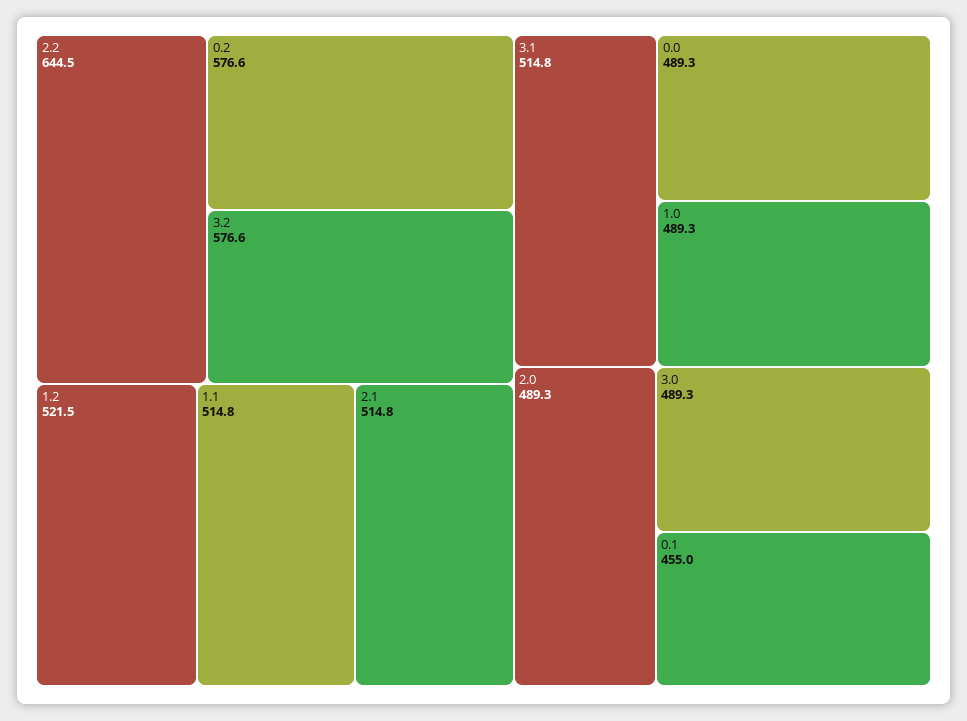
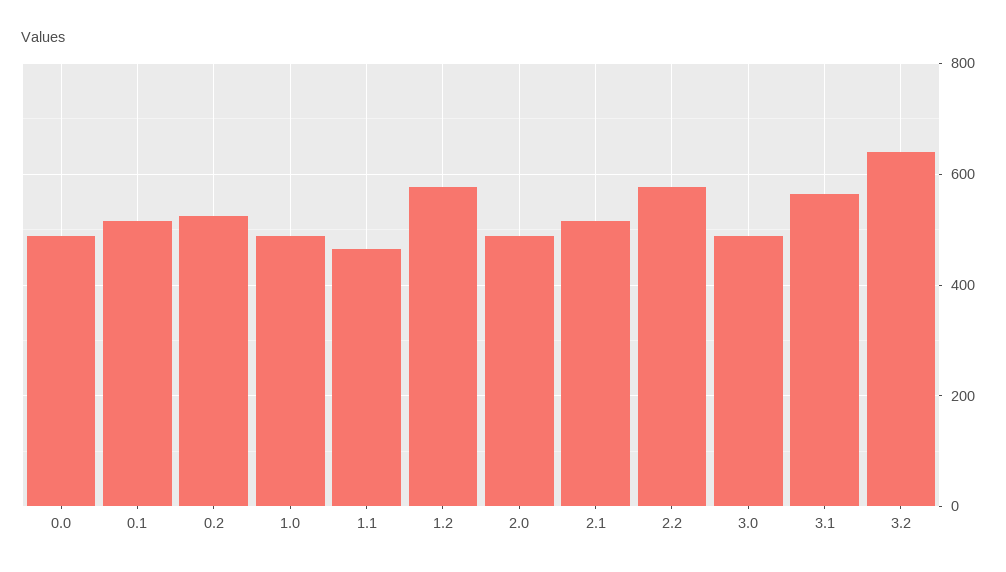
2.2: 644.5 -> 580
0.2: 576.6 -> 520
3.2: 576.6 -> 640
1.2: 521.5 -> 580
1.1: 514.8 -> 460
3.1: 514.8 -> 560
0.1: 455 -> 520

